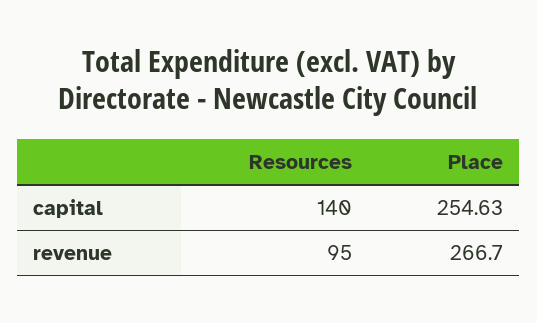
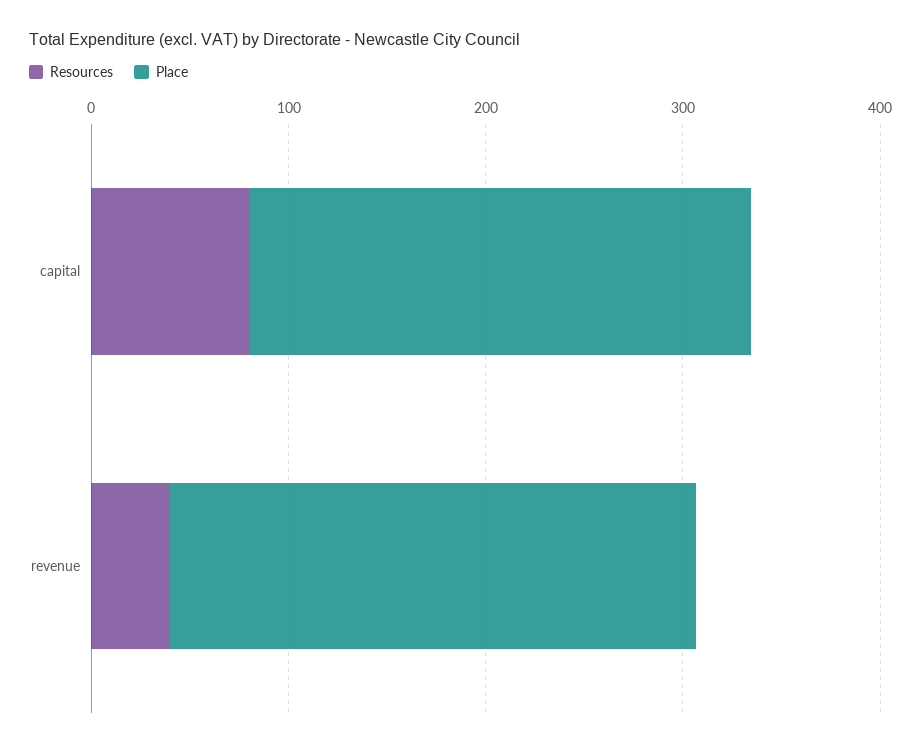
Resources, capital: 140 -> 80
Resources, revenue: 95 -> 40

